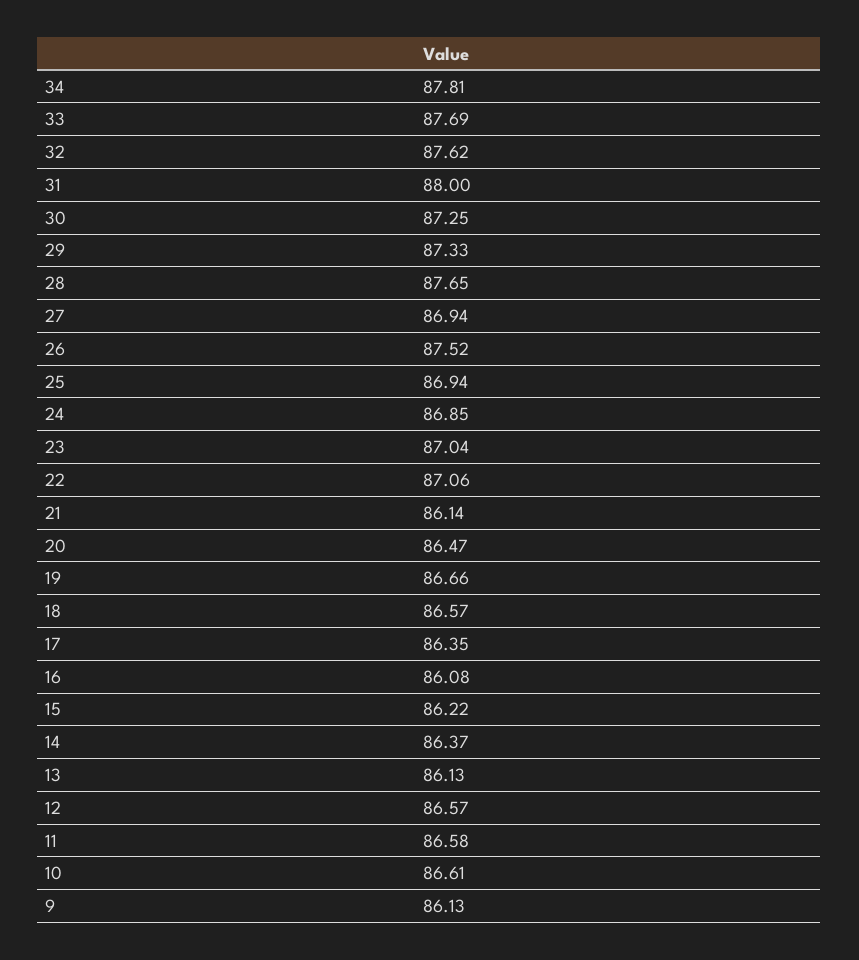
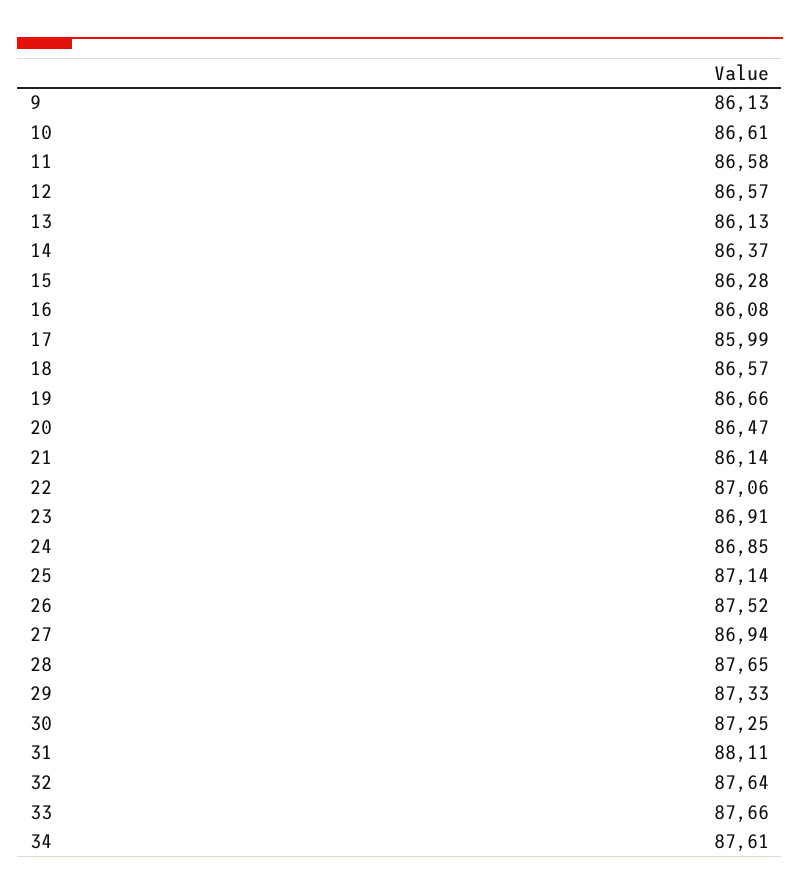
34: 87.81 -> 87.61
33: 87.69 -> 87.66
32: 87.62 -> 87.64
31: 88 -> 88.11
25: 86.94 -> 87.14
23: 87.04 -> 86.91
17: 86.35 -> 85.99
15: 86.22 -> 86.28

